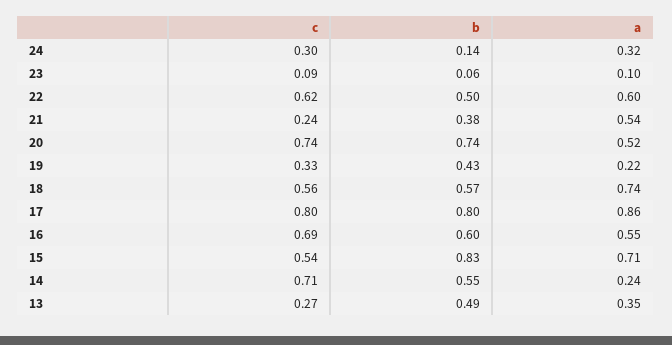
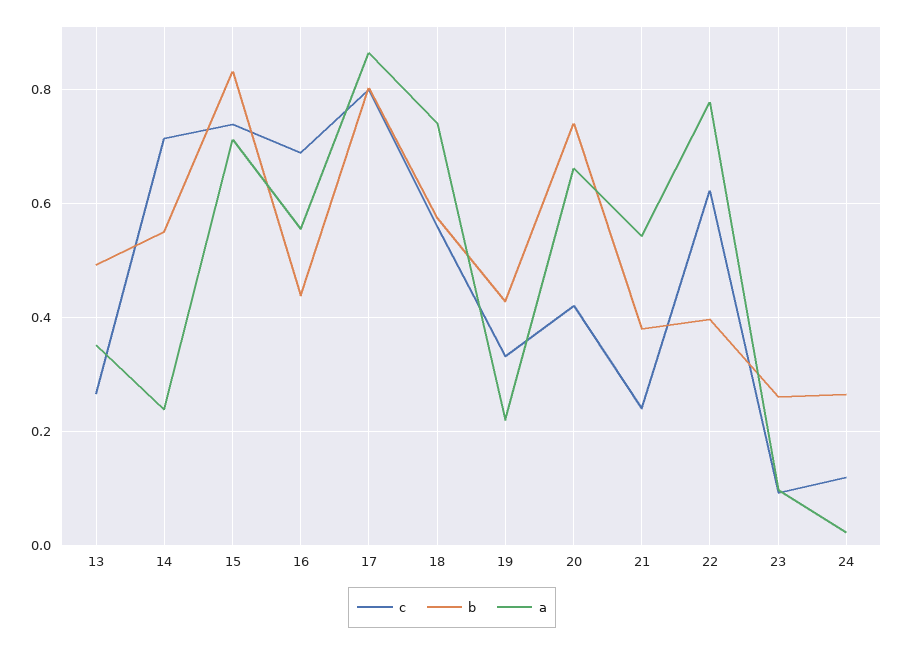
c, 24: 0.3 -> 0.12
b, 24: 0.14 -> 0.26
a, 24: 0.32 -> 0.02
b, 23: 0.06 -> 0.26
b, 22: 0.5 -> 0.4
a, 22: 0.6 -> 0.78
c, 20: 0.74 -> 0.42
a, 20: 0.52 -> 0.66
b, 16: 0.6 -> 0.44
c, 15: 0.54 -> 0.74

